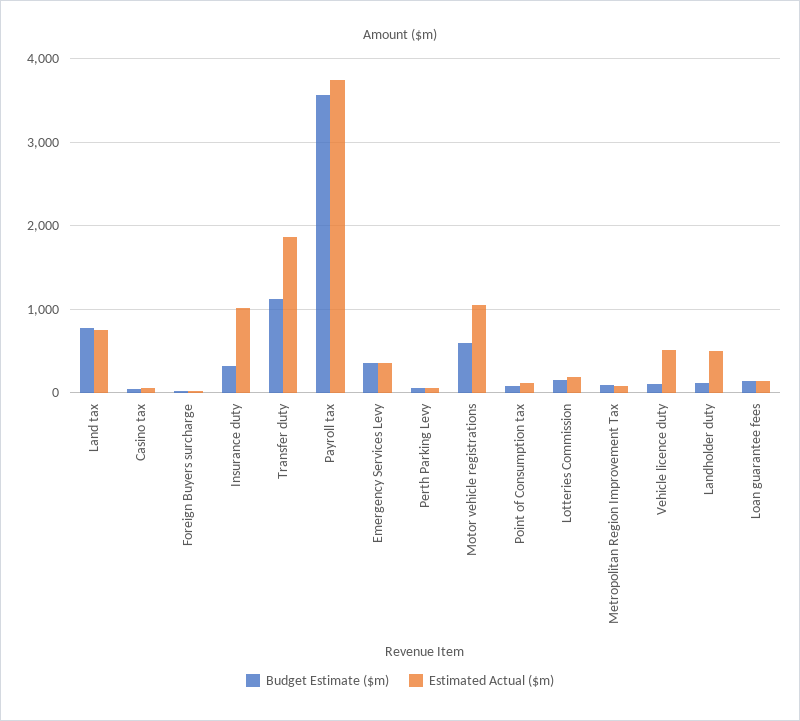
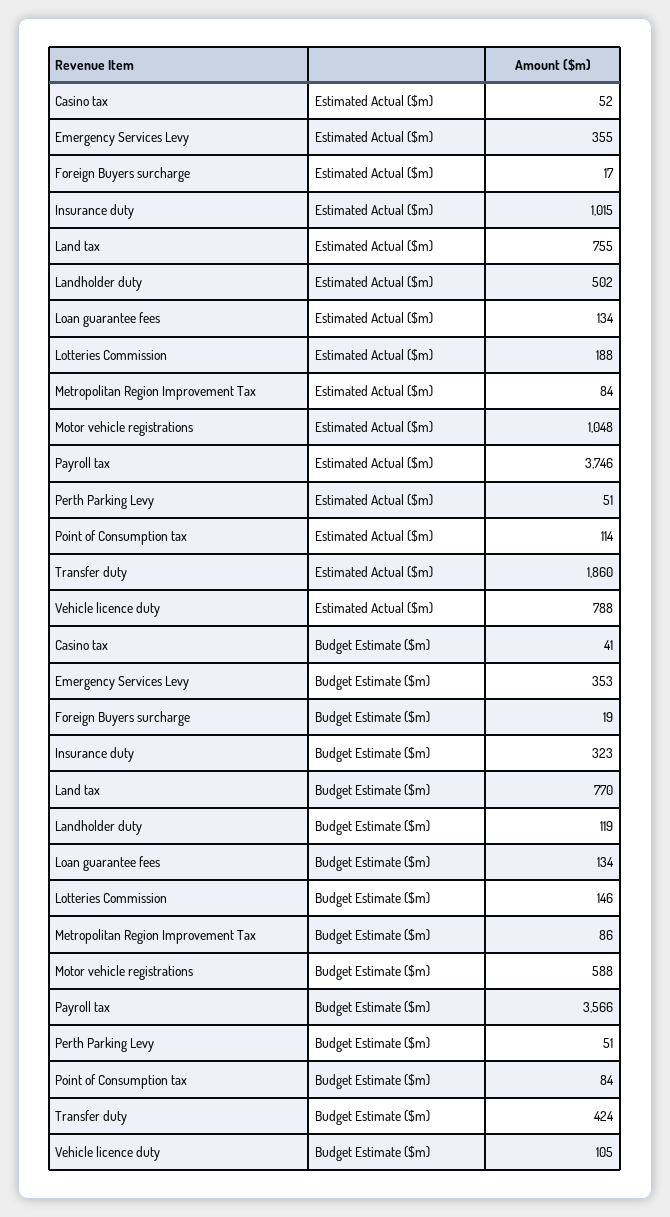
Budget Estimate ($m), Transfer duty: 1100 -> 424
Estimated Actual ($m), Vehicle licence duty: 500 -> 788

